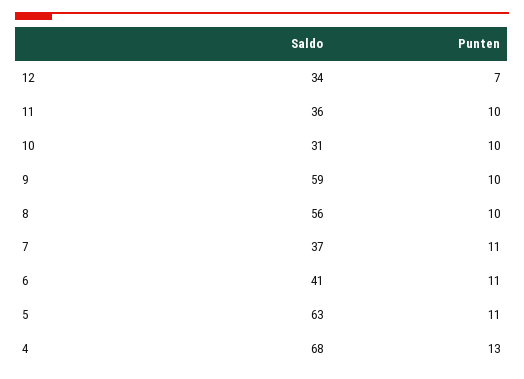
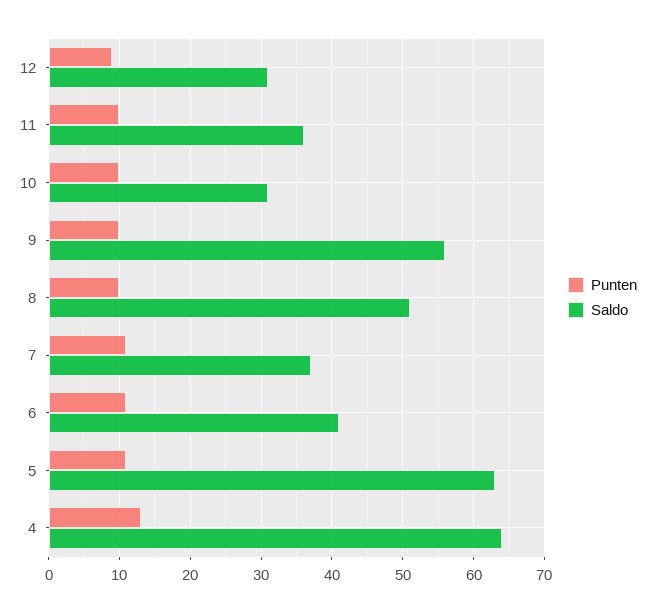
Saldo, 12: 34 -> 31
Punten, 12: 7 -> 9
Saldo, 9: 59 -> 56
Saldo, 8: 56 -> 51
Saldo, 4: 68 -> 64

